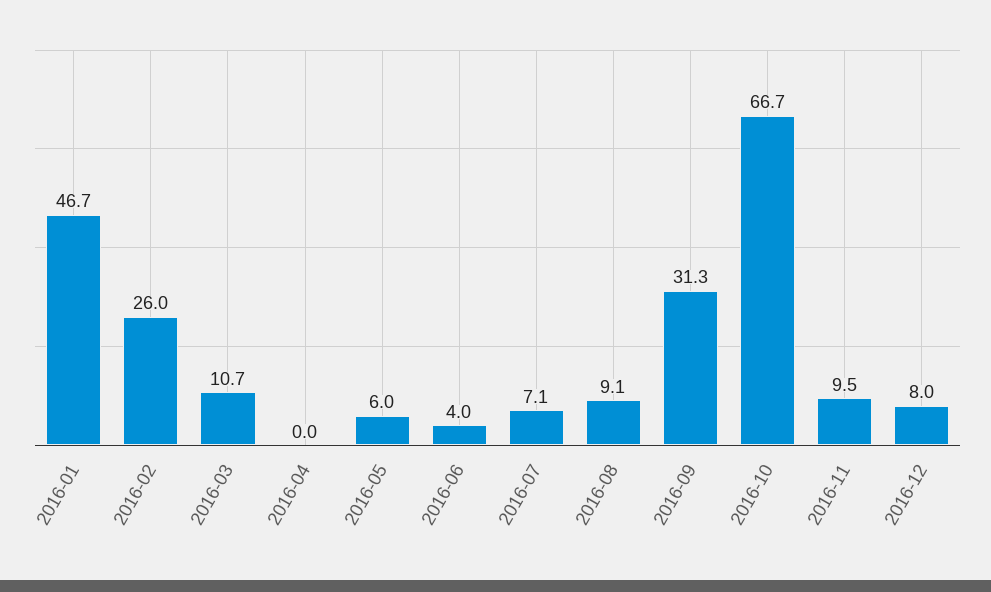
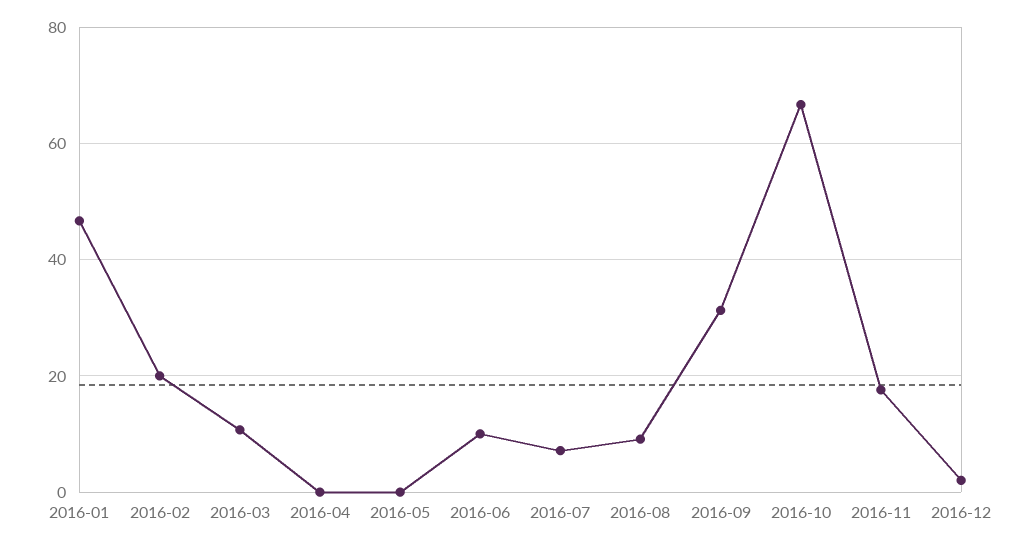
2016-02: 26 -> 20
2016-05: 6 -> 0
2016-06: 4 -> 10
2016-11: 9.5 -> 18
2016-12: 8 -> 2

